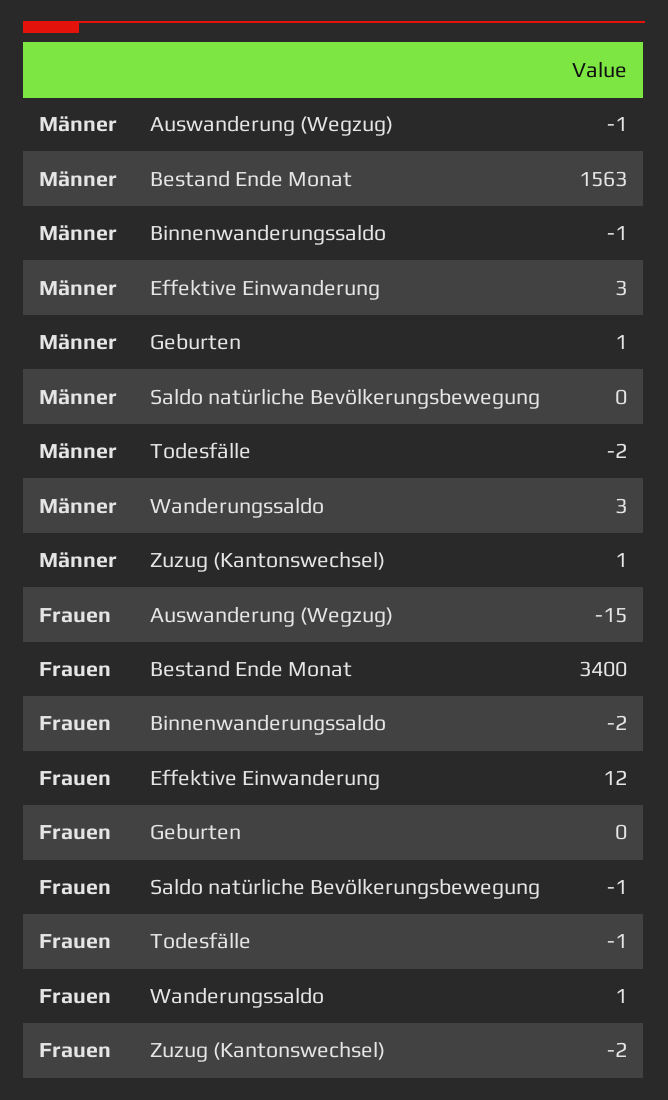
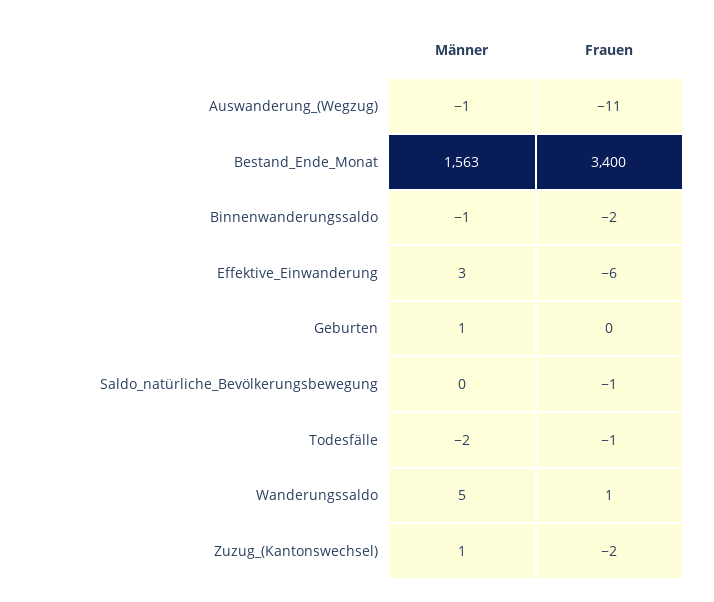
Männer, Wanderungssaldo: 3 -> 5
Frauen, Auswanderung (Wegzug): -15 -> -11
Frauen, Effektive Einwanderung: 12 -> -6

